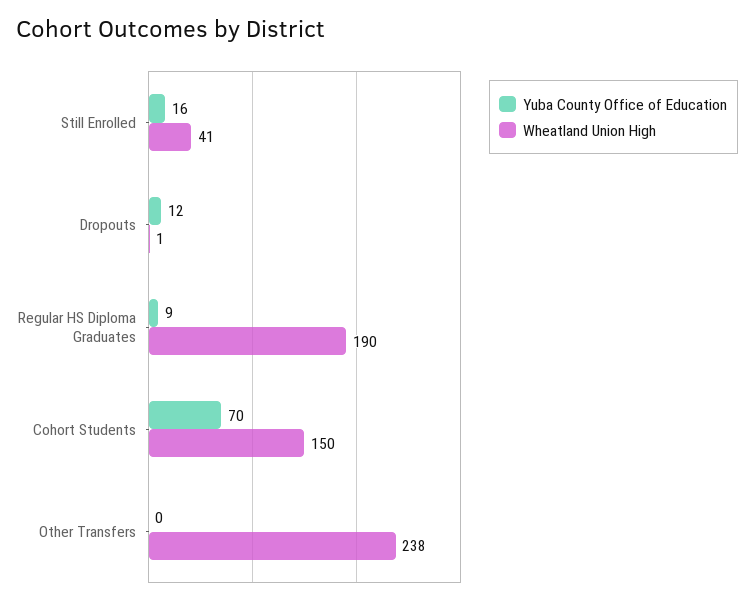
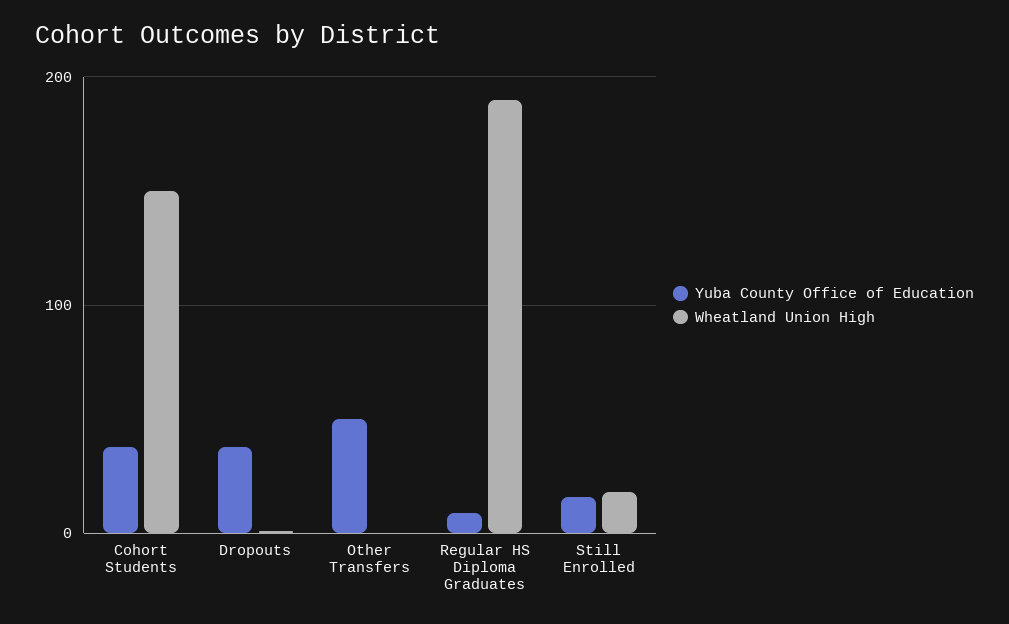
Wheatland Union High, Still Enrolled: 41 -> 20
Yuba County Office of Education, Dropouts: 12 -> 40
Yuba County Office of Education, Cohort Students: 70 -> 40
Yuba County Office of Education, Other Transfers: 0 -> 50
Wheatland Union High, Other Transfers: 238 -> 0

